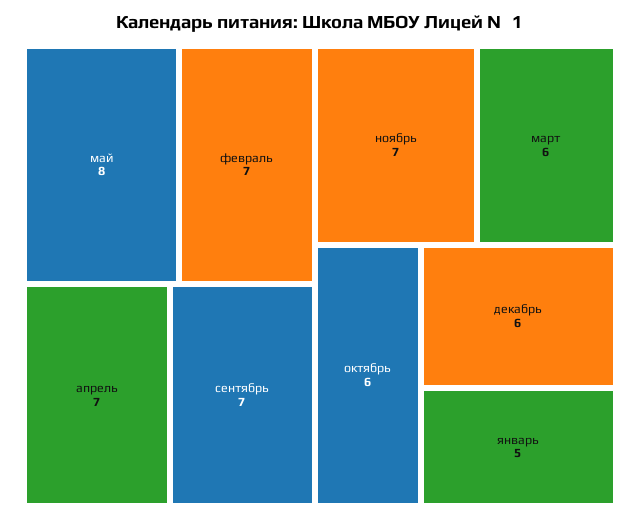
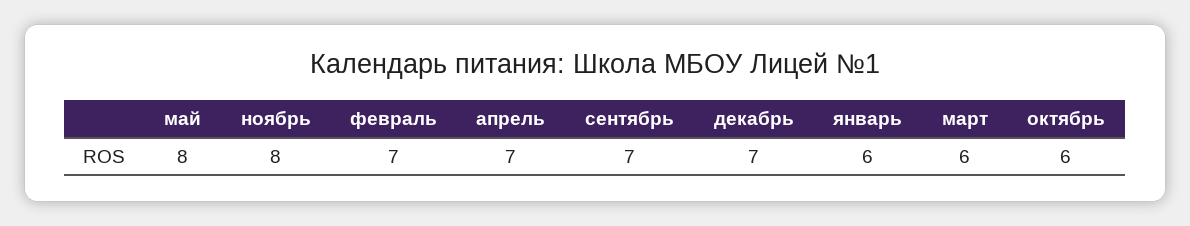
ноябрь: 7 -> 8
декабрь: 6 -> 7
январь: 5 -> 6

